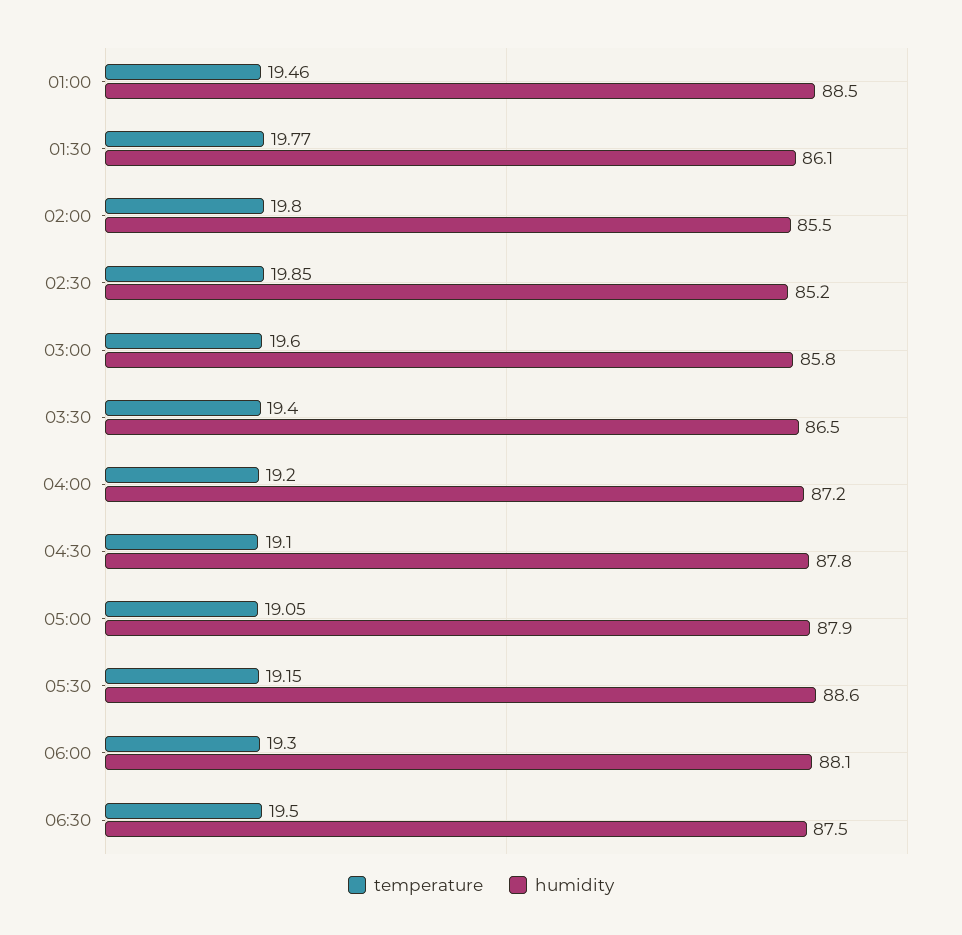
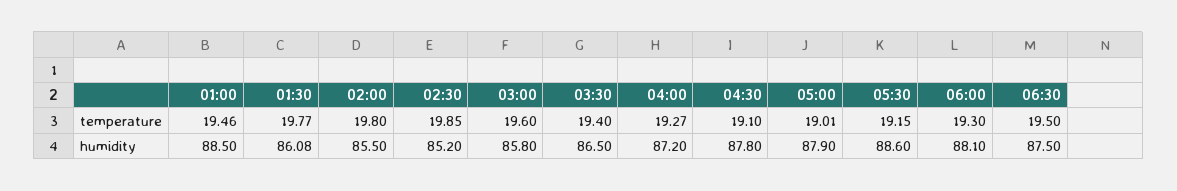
temperature, 04:00: 19.2 -> 19.27
temperature, 05:00: 19.05 -> 19.01

